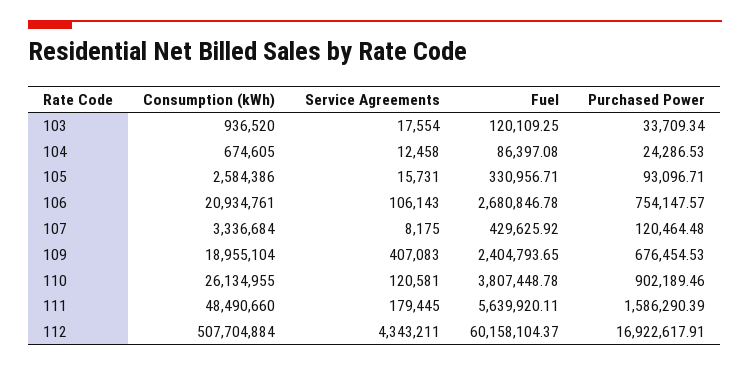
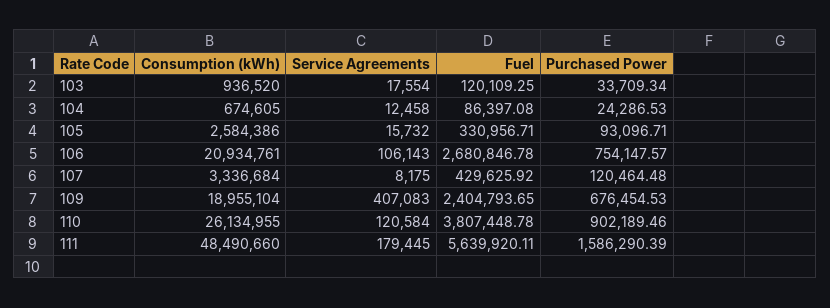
Service Agreements, 105: 15731 -> 15732
Service Agreements, 110: 120581 -> 120584
Consumption (kWh), 112: 507704884 -> none
Service Agreements, 112: 4343211 -> none
Fuel, 112: 60158104.37 -> none
Purchased Power, 112: 16922617.91 -> none

